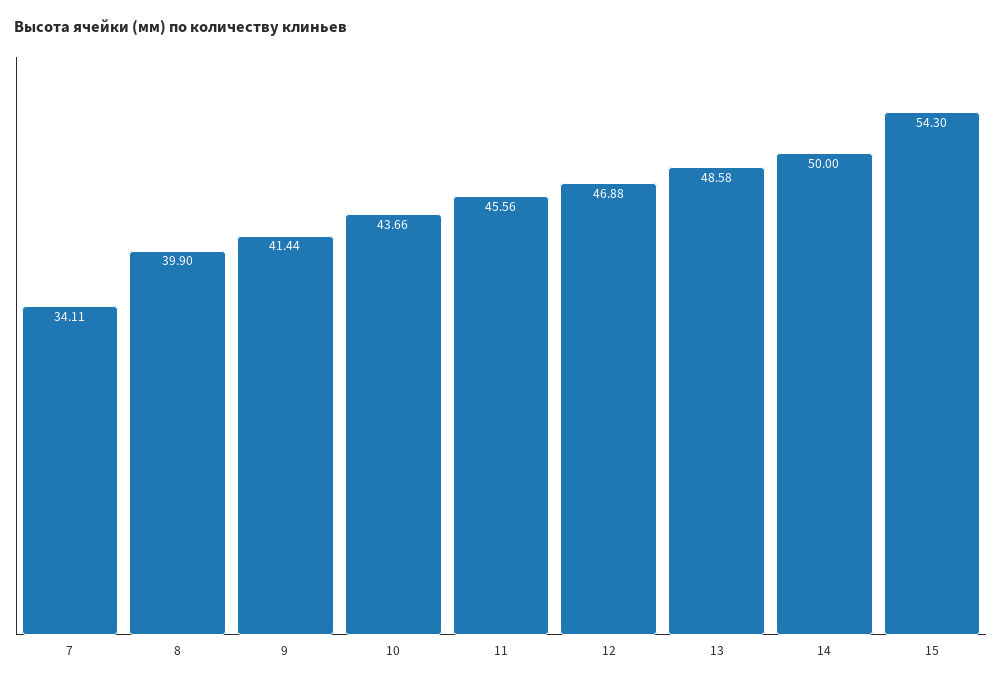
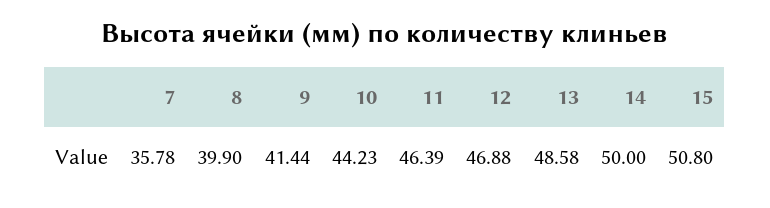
7: 34.11 -> 35.78
10: 43.66 -> 44.23
11: 45.56 -> 46.39
15: 54.3 -> 50.8

